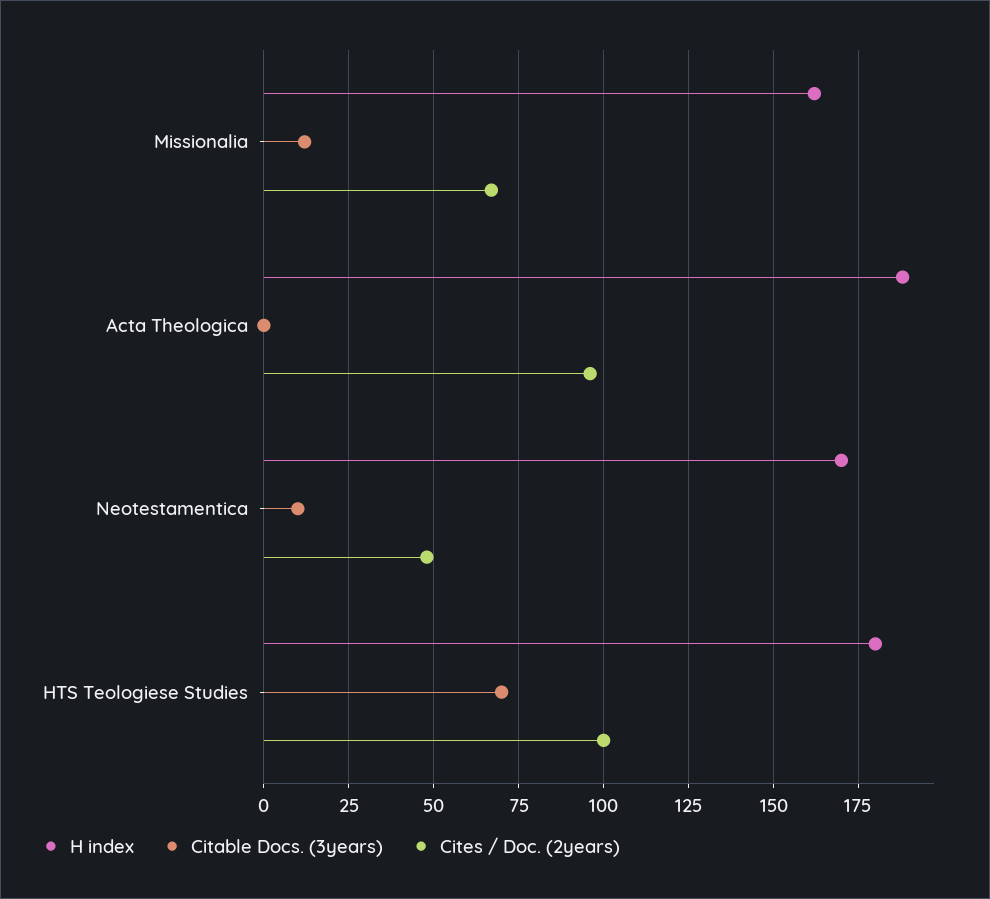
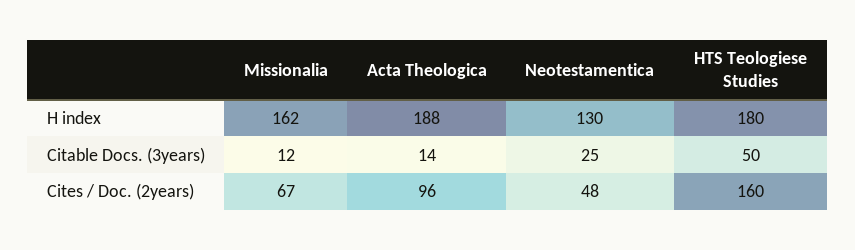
Citable Docs. (3years), Acta Theologica: 0 -> 14
H index, Neotestamentica: 170 -> 130
Citable Docs. (3years), Neotestamentica: 10 -> 25
Citable Docs. (3years), HTS Teologiese Studies: 70 -> 50
Cites / Doc. (2years), HTS Teologiese Studies: 100 -> 160

